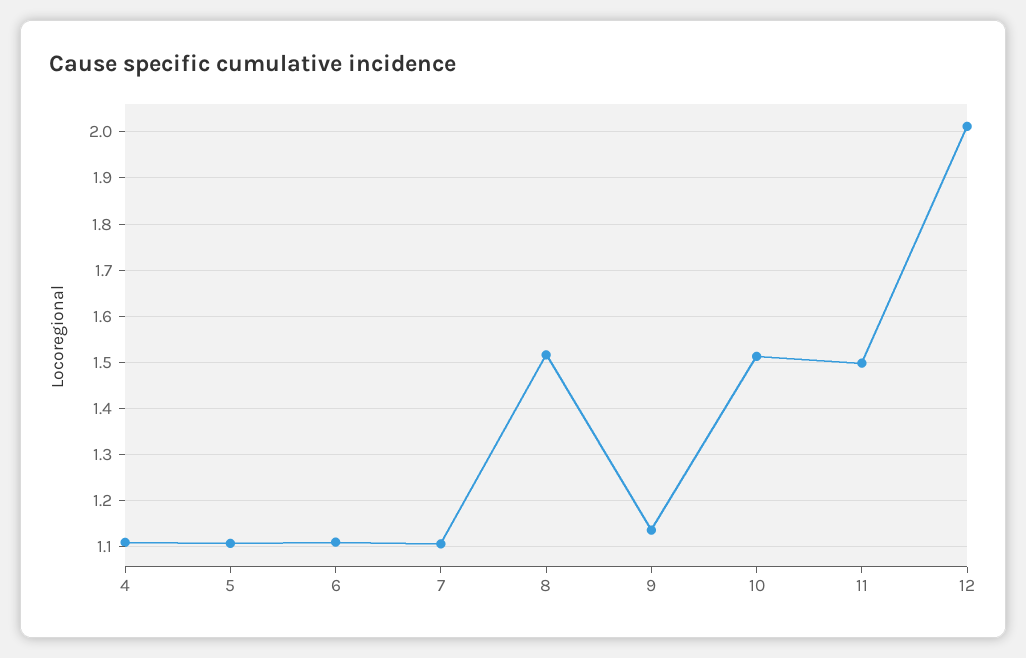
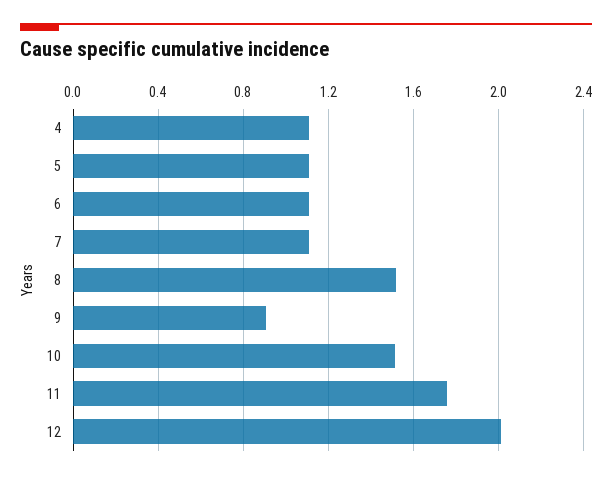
9: 1.14 -> 0.9
11: 1.5 -> 1.75

